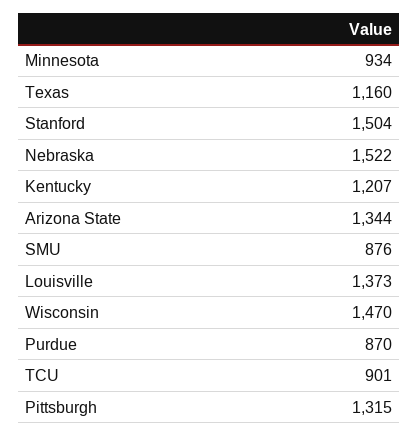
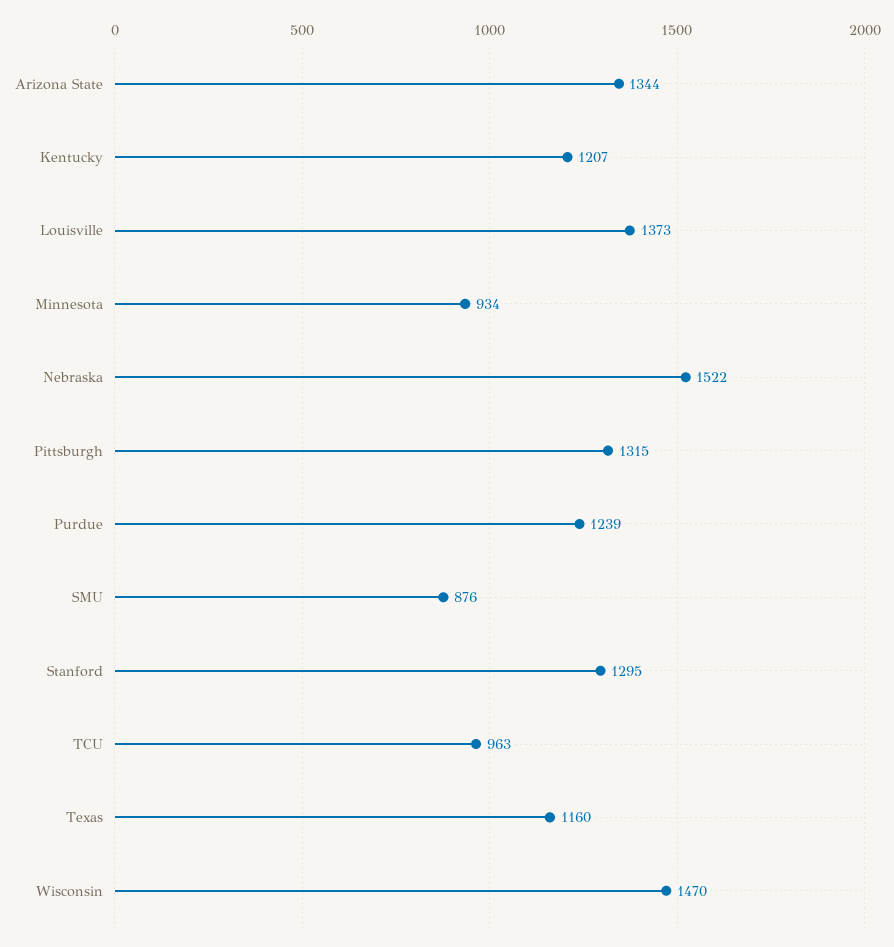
Stanford: 1504 -> 1295
Purdue: 870 -> 1239
TCU: 901 -> 963

